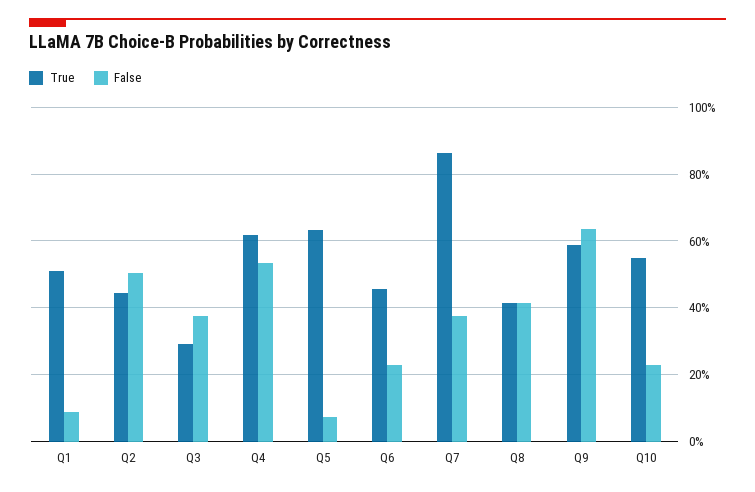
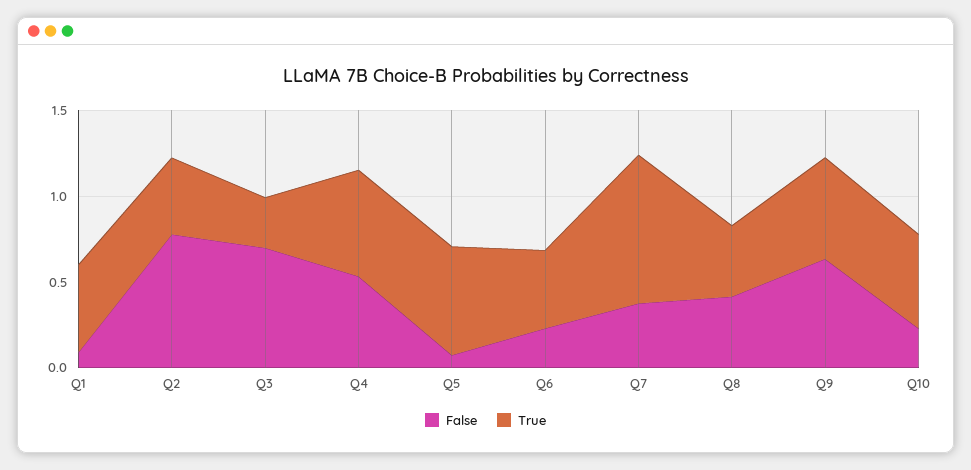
False, Q2: 0.5 -> 0.8
False, Q3: 0.38 -> 0.7

